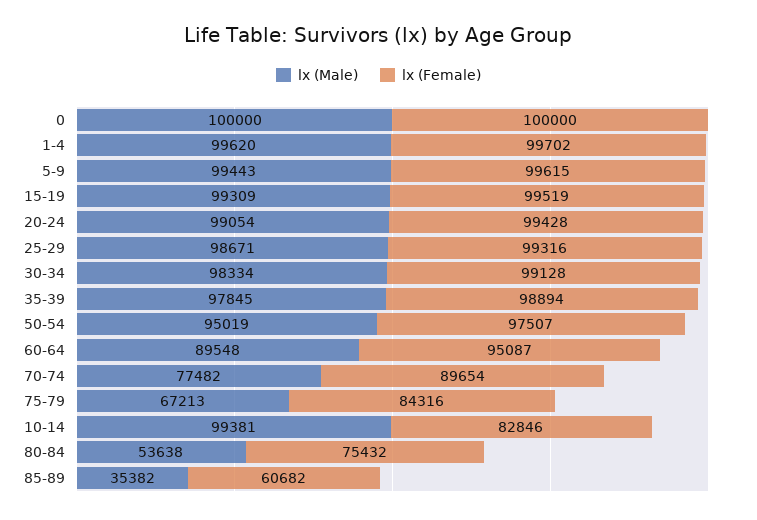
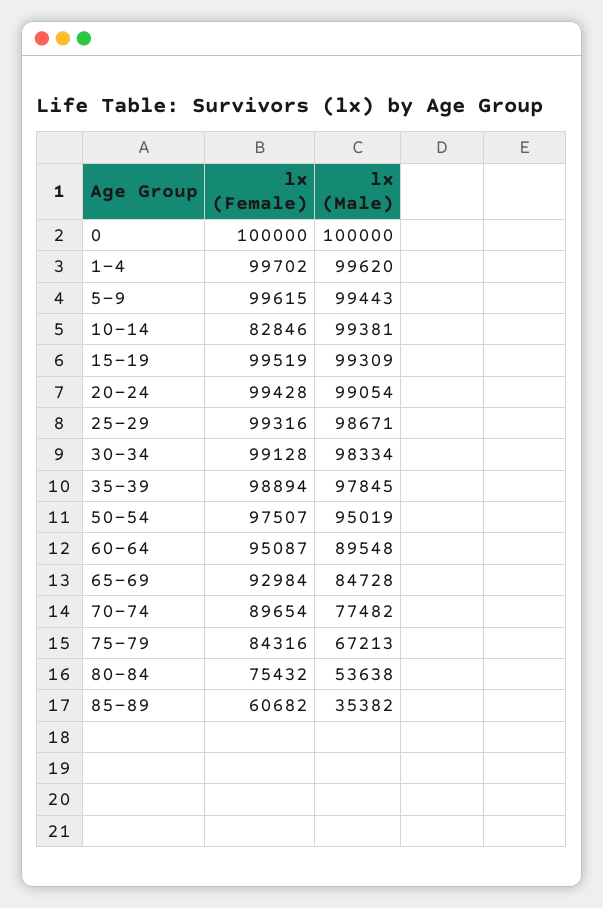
lx (Female), 65-69: none -> 92984
lx (Male), 65-69: none -> 84728

